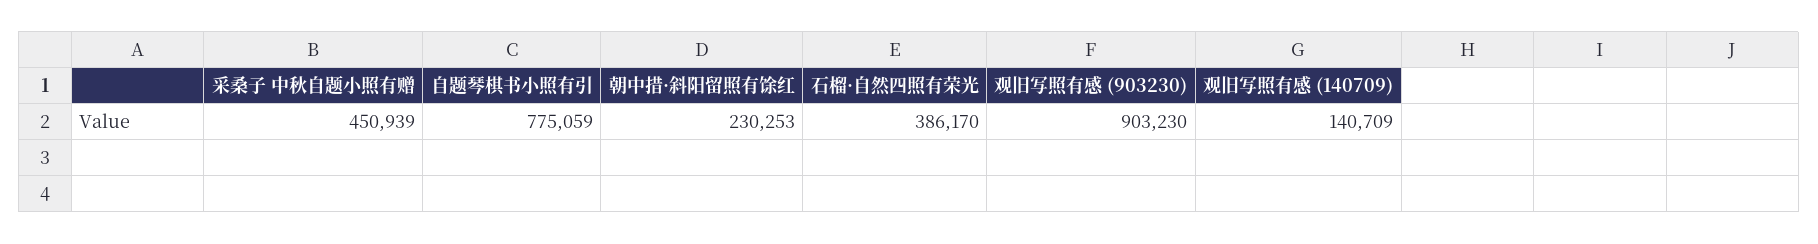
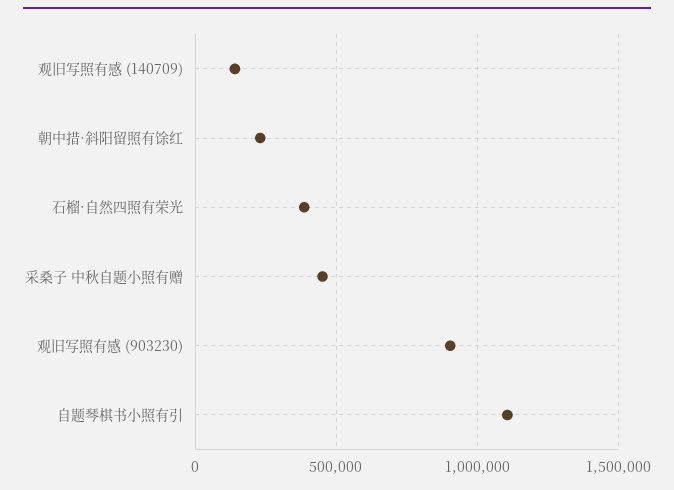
自题琴棋书小照有引: 775059 -> 1100000

